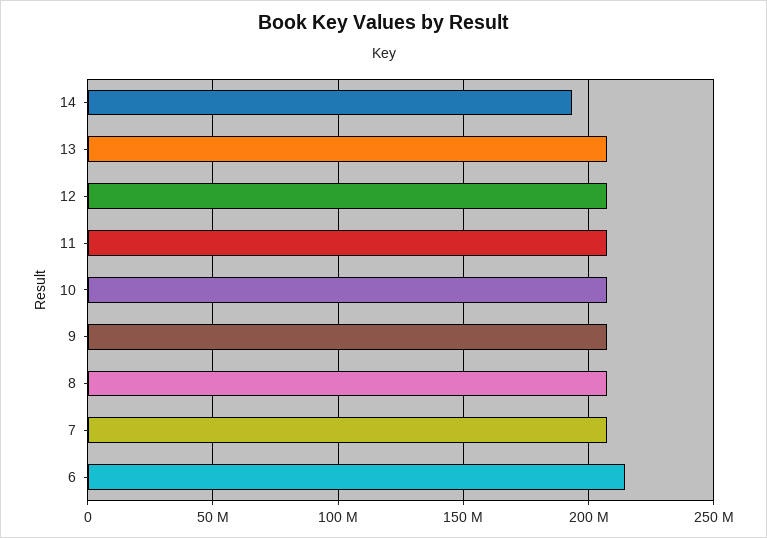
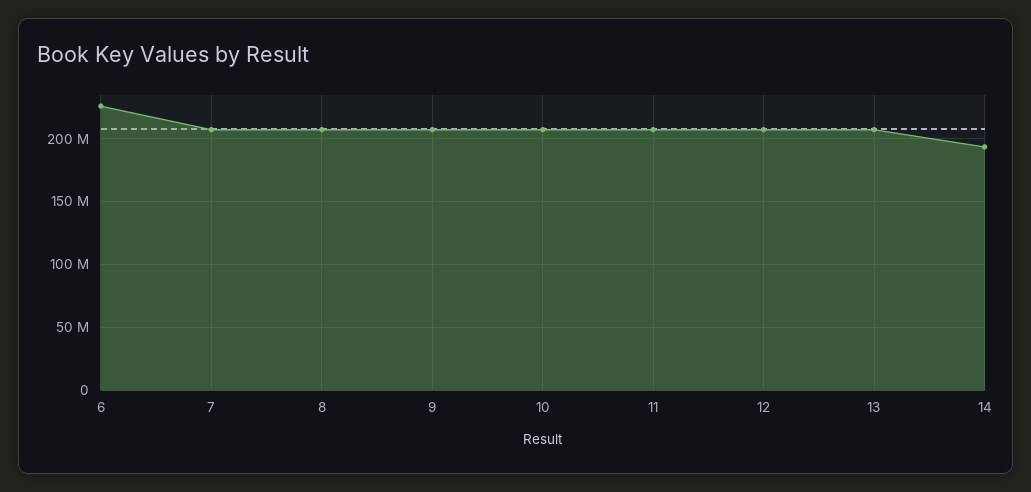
6: 215000000 -> 225000000

